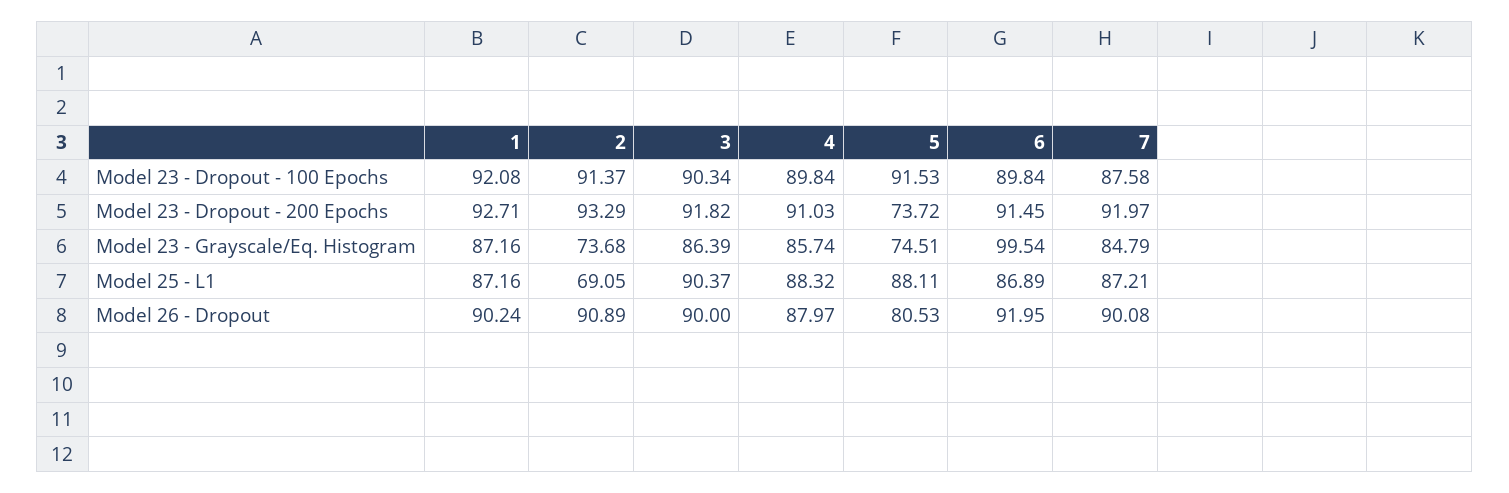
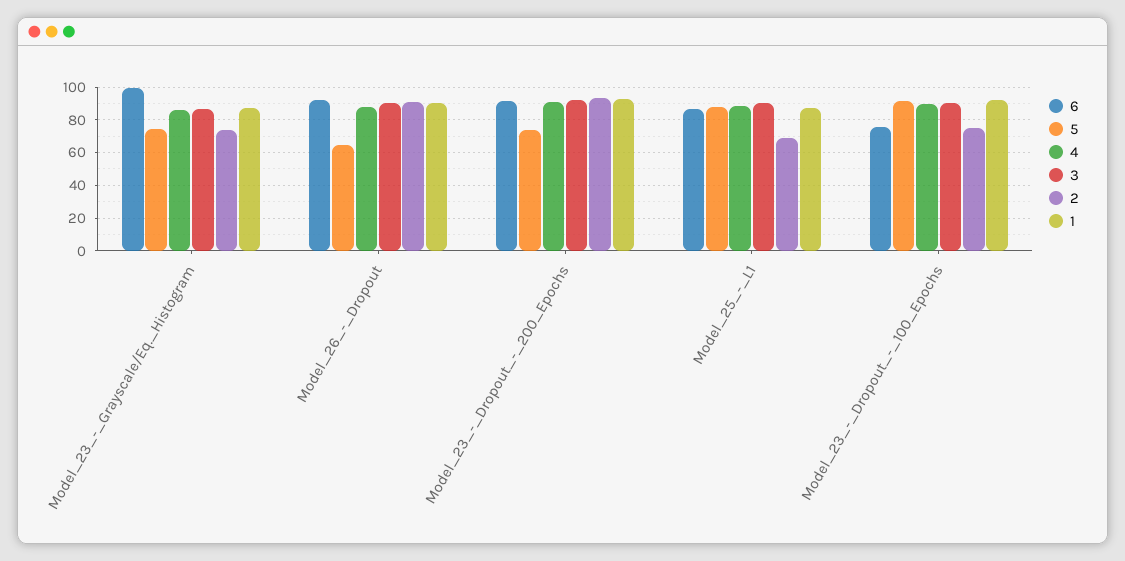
2, Model 23 - Dropout - 100 Epochs: 91.37 -> 75
6, Model 23 - Dropout - 100 Epochs: 89.84 -> 75
7, Model 23 - Dropout - 100 Epochs: 87.58 -> none
7, Model 23 - Dropout - 200 Epochs: 91.97 -> none
7, Model 23 - Grayscale/Eq. Histogram: 84.79 -> none
7, Model 25 - L1: 87.21 -> none
5, Model 26 - Dropout: 80.53 -> 65
7, Model 26 - Dropout: 90.08 -> none

